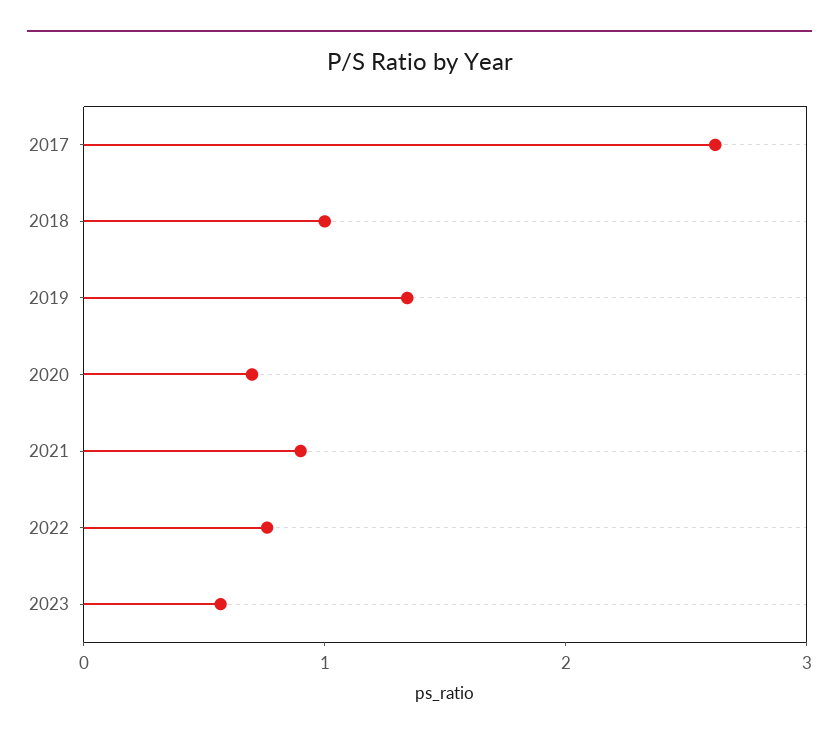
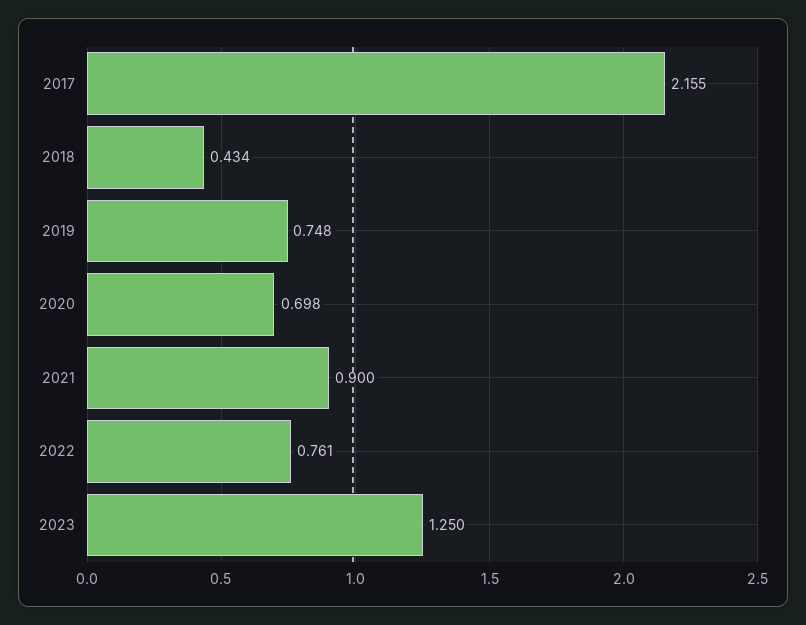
2017: 2.6 -> 2.155
2018: 1 -> 0.434
2019: 1.4 -> 0.748
2023: 0.6 -> 1.25

